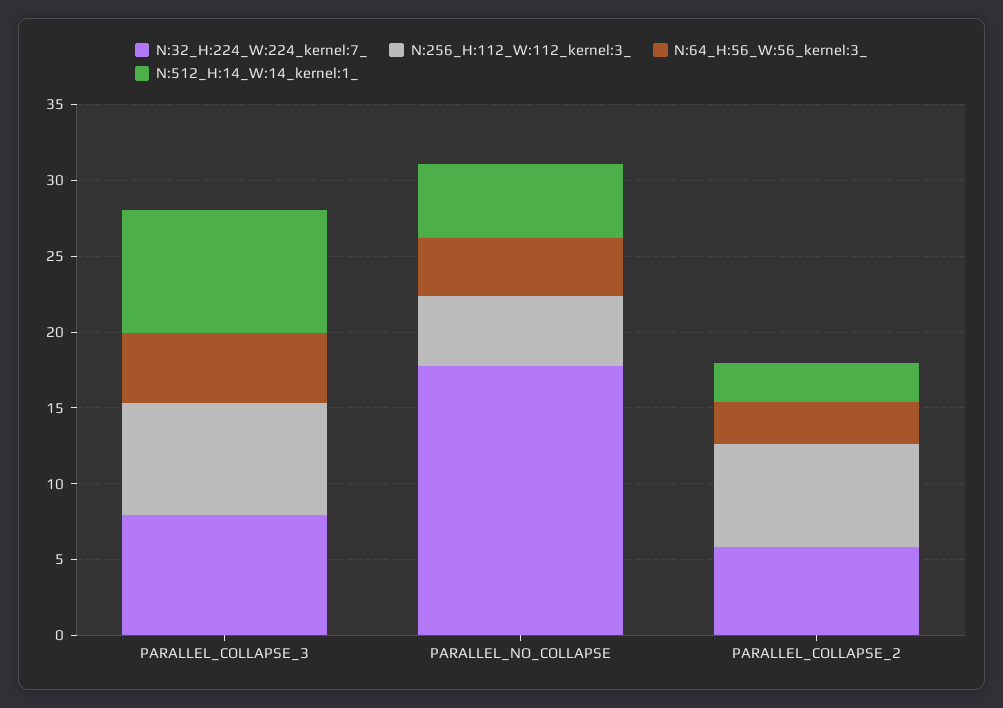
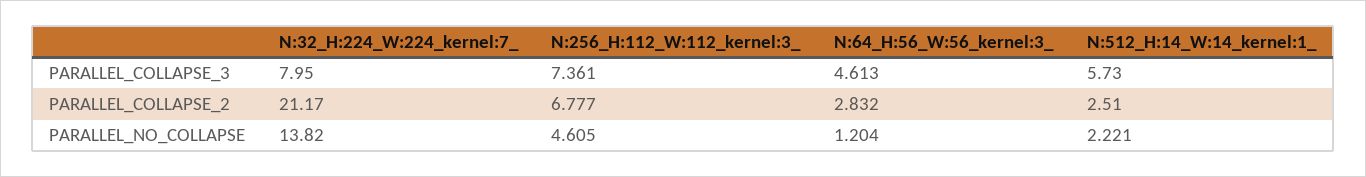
N:512_H:14_W:14_kernel:1_, PARALLEL_COLLAPSE_3: 8 -> 5.73
N:32_H:224_W:224_kernel:7_, PARALLEL_NO_COLLAPSE: 18 -> 13.82
N:64_H:56_W:56_kernel:3_, PARALLEL_NO_COLLAPSE: 4 -> 1.204
N:512_H:14_W:14_kernel:1_, PARALLEL_NO_COLLAPSE: 5 -> 2.221
N:32_H:224_W:224_kernel:7_, PARALLEL_COLLAPSE_2: 6 -> 21.17

